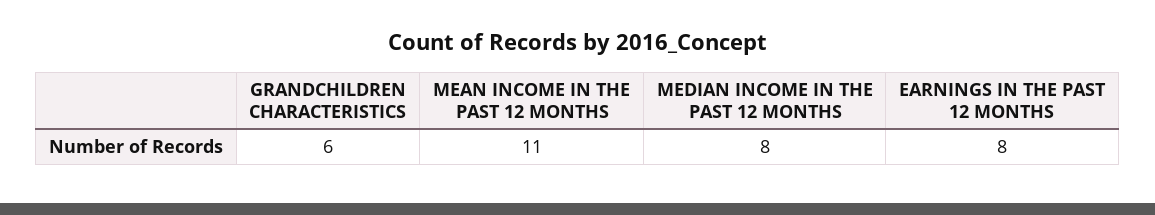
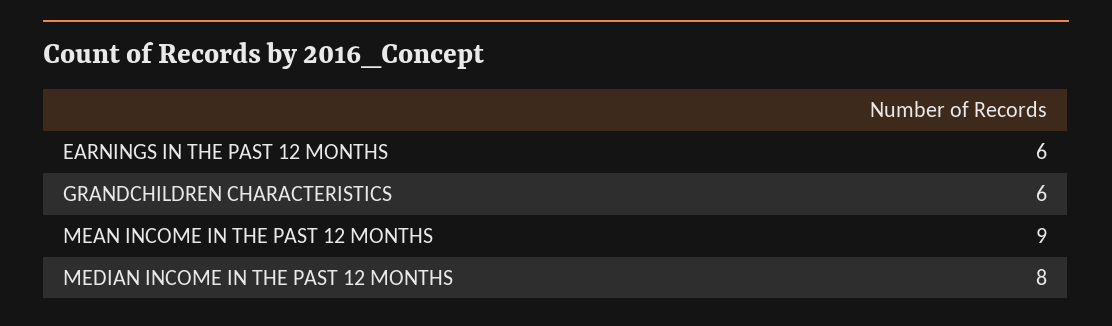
MEAN INCOME IN THE PAST 12 MONTHS: 11 -> 9
EARNINGS IN THE PAST 12 MONTHS: 8 -> 6

